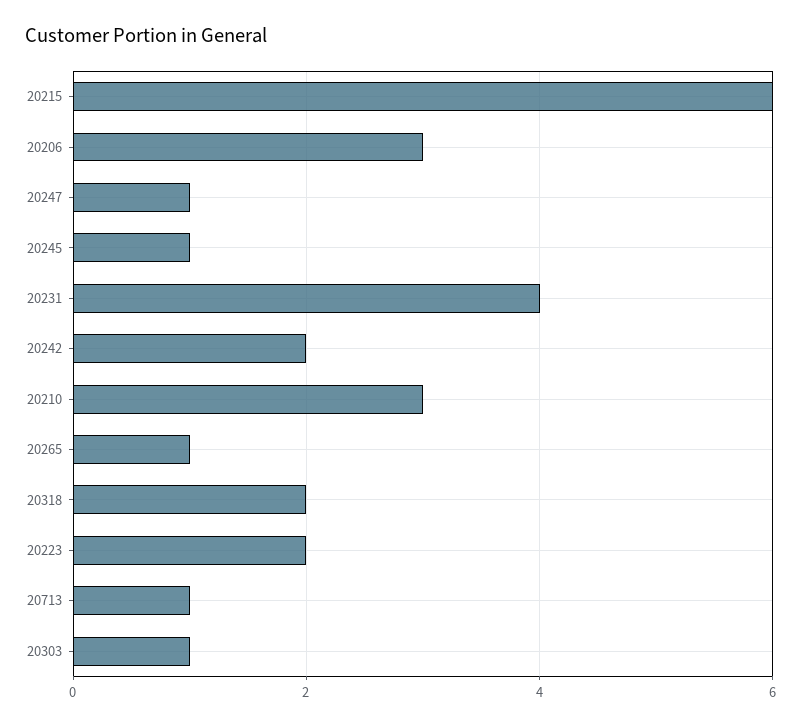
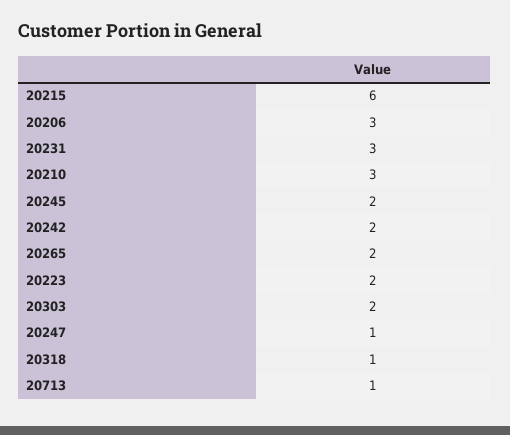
20245: 1 -> 2
20231: 4 -> 3
20265: 1 -> 2
20318: 2 -> 1
20303: 1 -> 2

